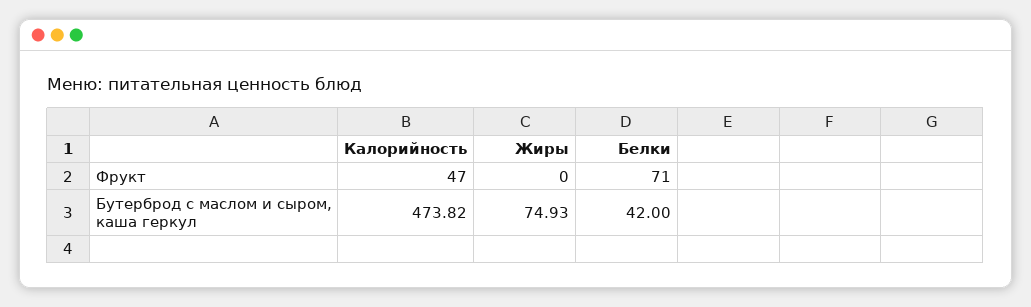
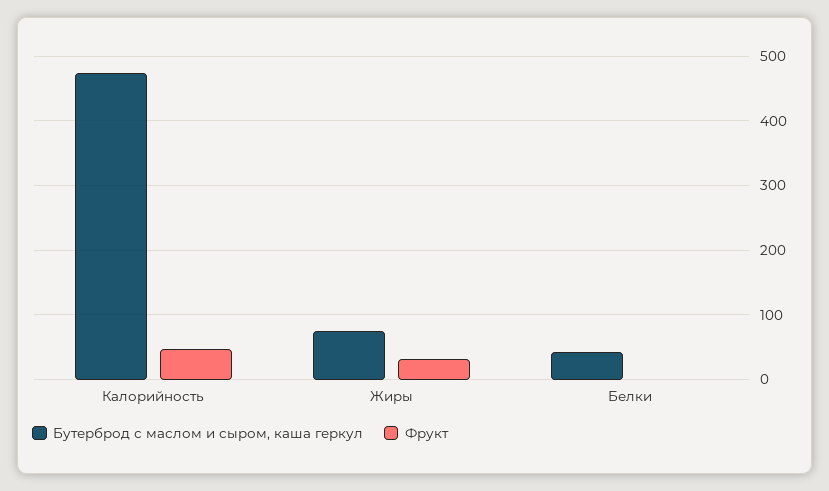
Фрукт, Жиры: 0 -> 30
Фрукт, Белки: 71 -> 0

